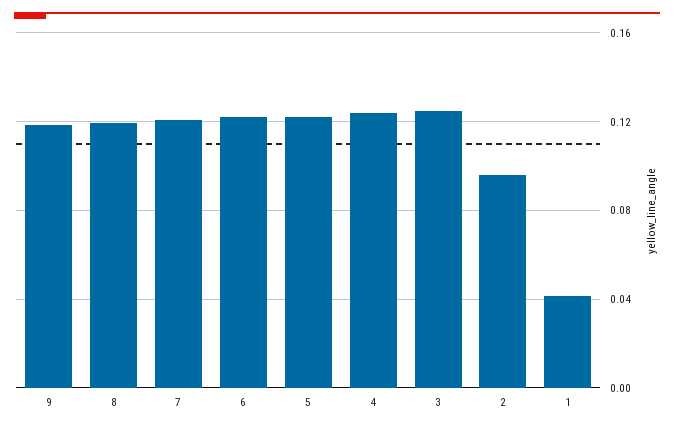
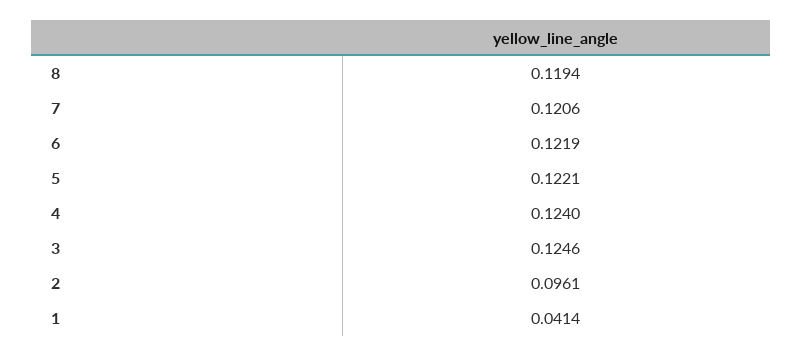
9: 0.12 -> none

